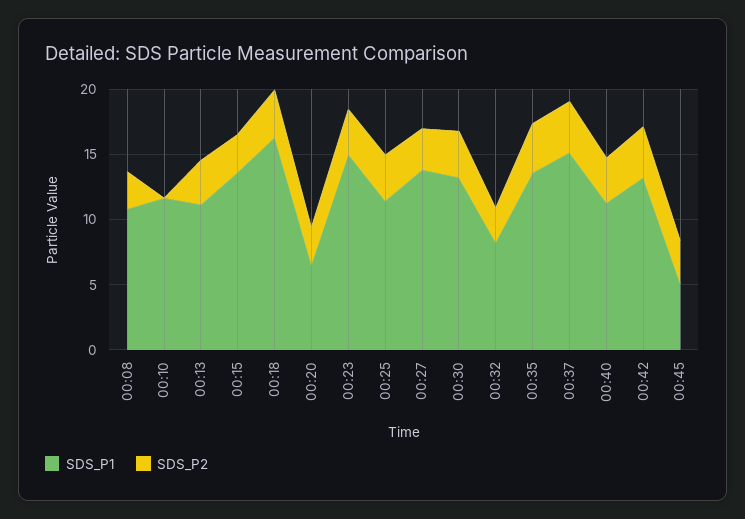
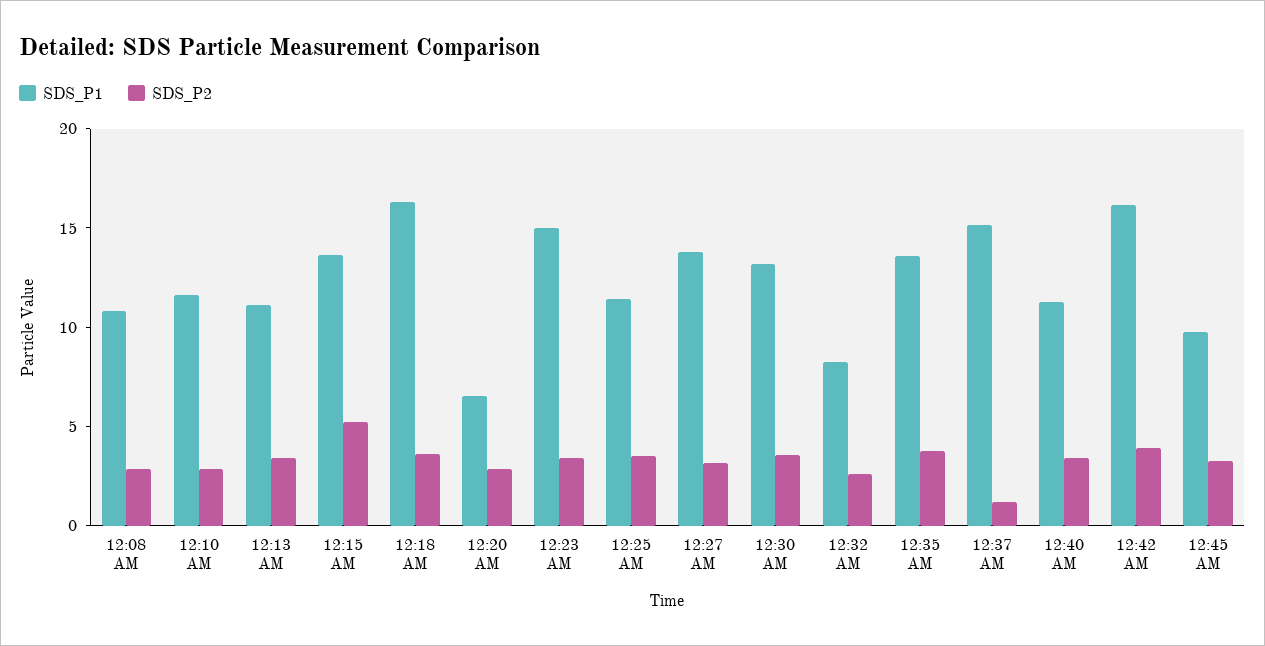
SDS_P2, 00:10: 0 -> 3
SDS_P2, 00:15: 3 -> 5
SDS_P2, 00:37: 4 -> 1
SDS_P1, 00:42: 13 -> 16
SDS_P1, 00:45: 5 -> 10

